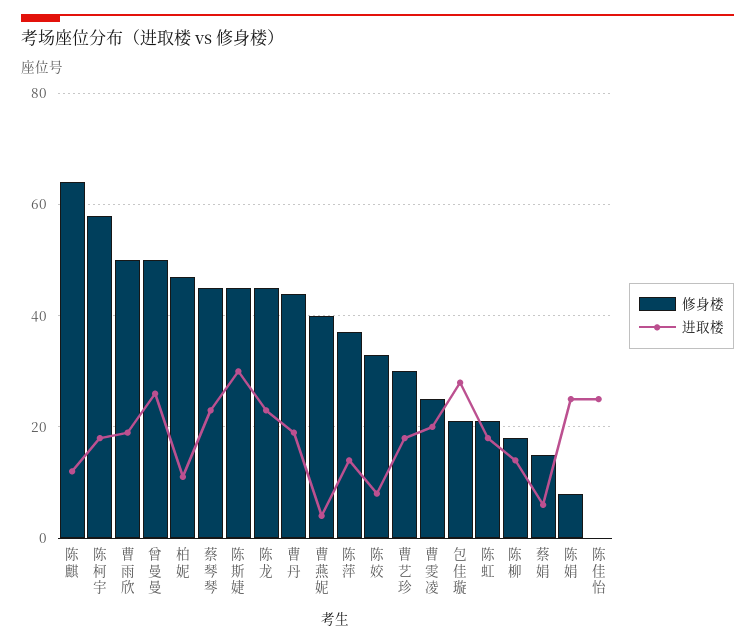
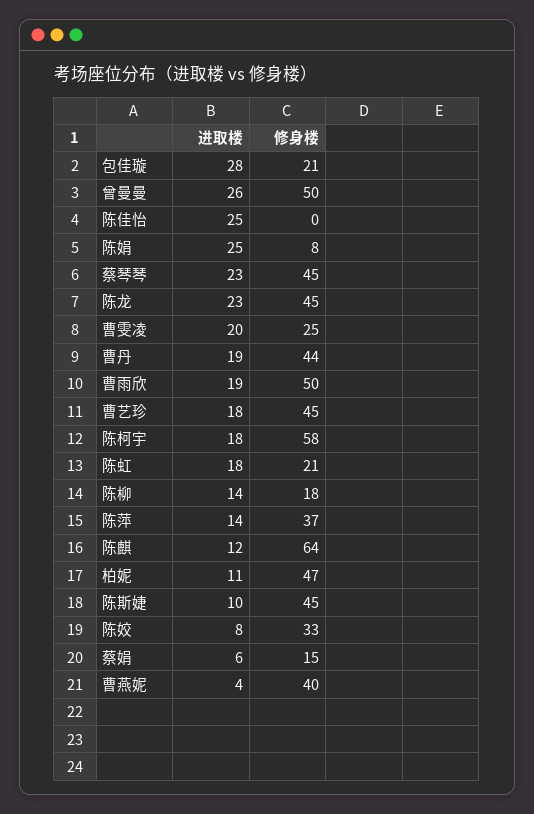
进取楼, 陈斯婕: 30 -> 10
修身楼, 曹艺珍: 30 -> 45

